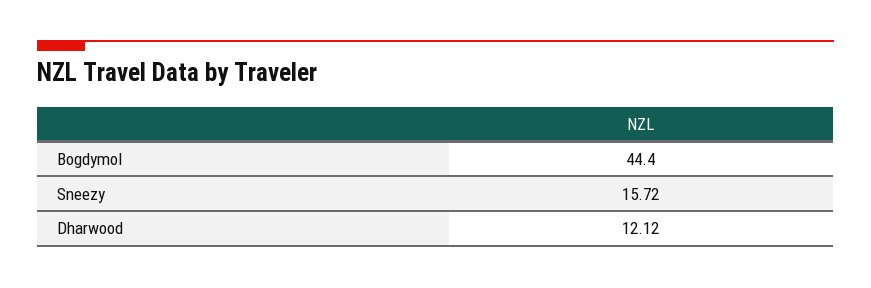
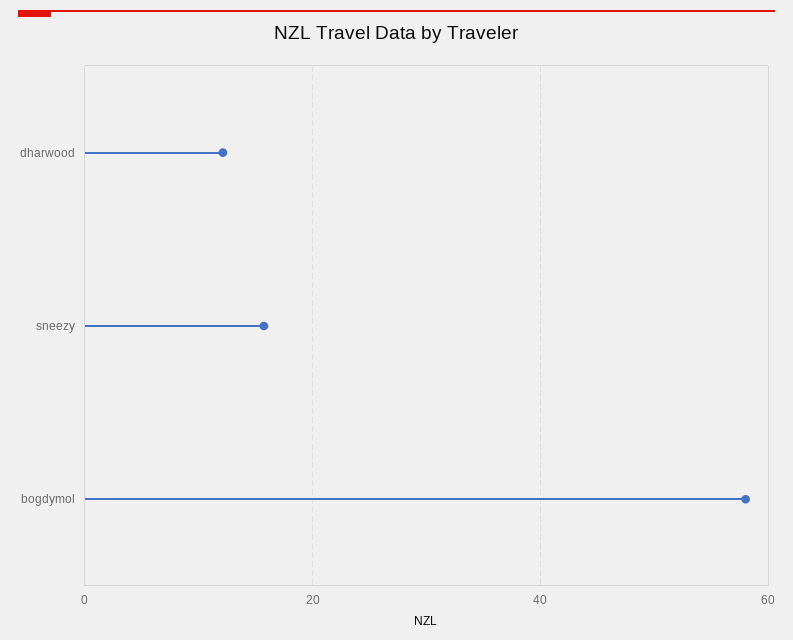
Bogdymol: 44.4 -> 58

